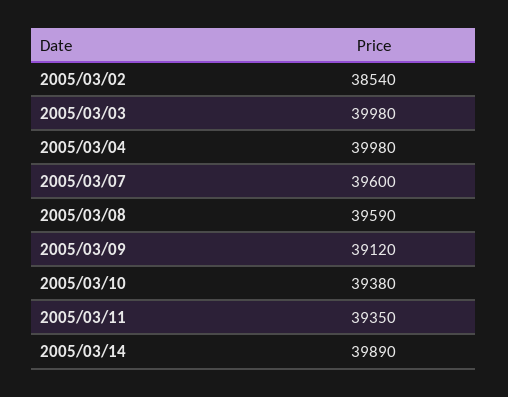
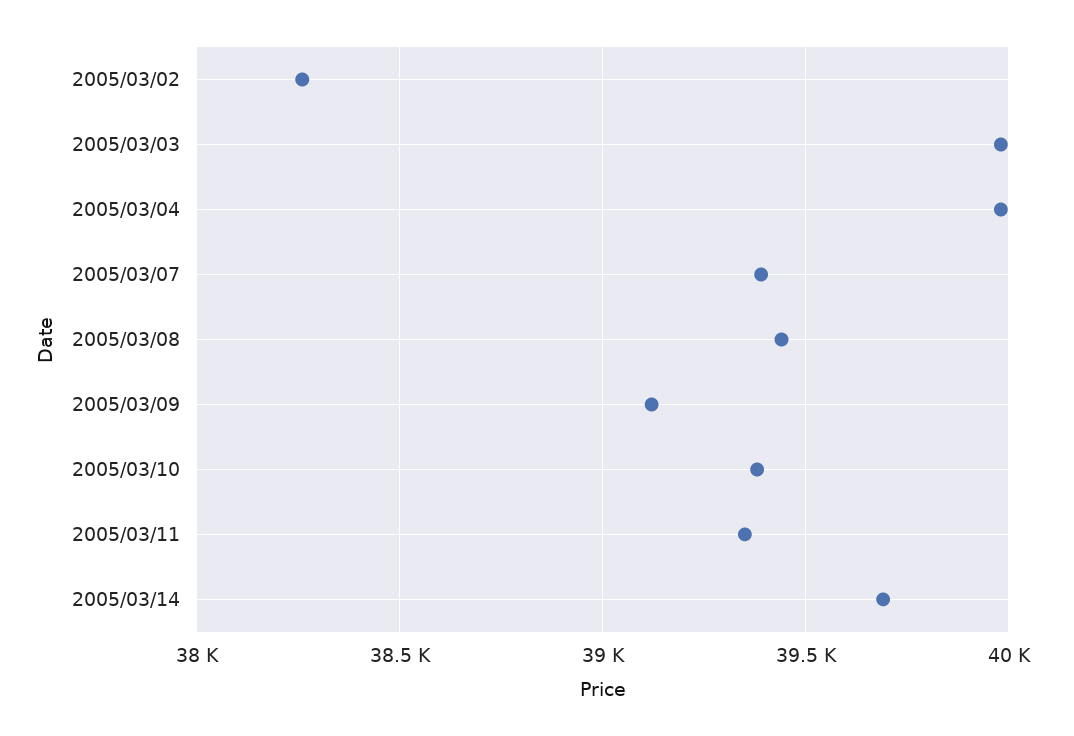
2005/03/02: 38540 -> 38250
2005/03/07: 39600 -> 39400
2005/03/08: 39590 -> 39450
2005/03/14: 39890 -> 39700

